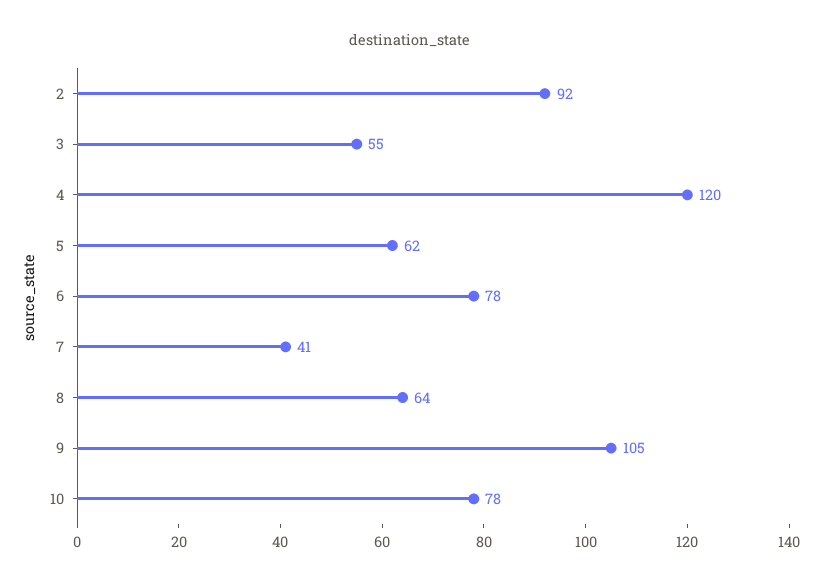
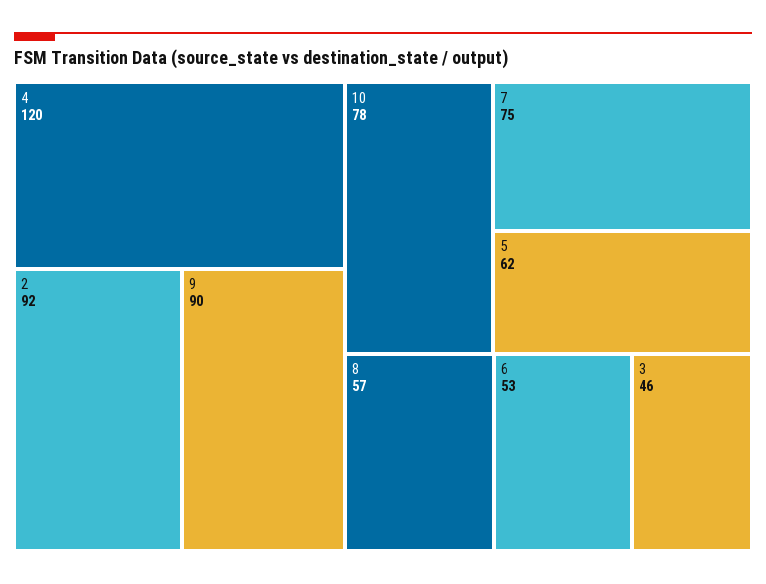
3: 55 -> 46
6: 78 -> 53
7: 41 -> 75
8: 64 -> 57
9: 105 -> 90

